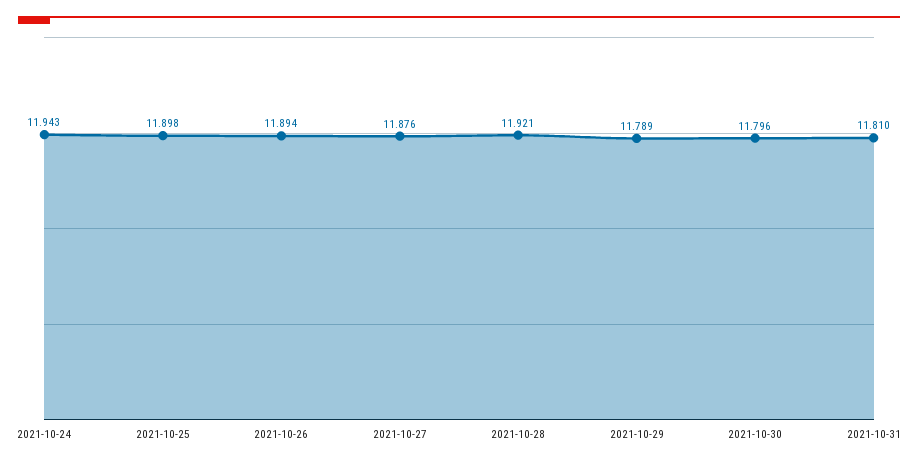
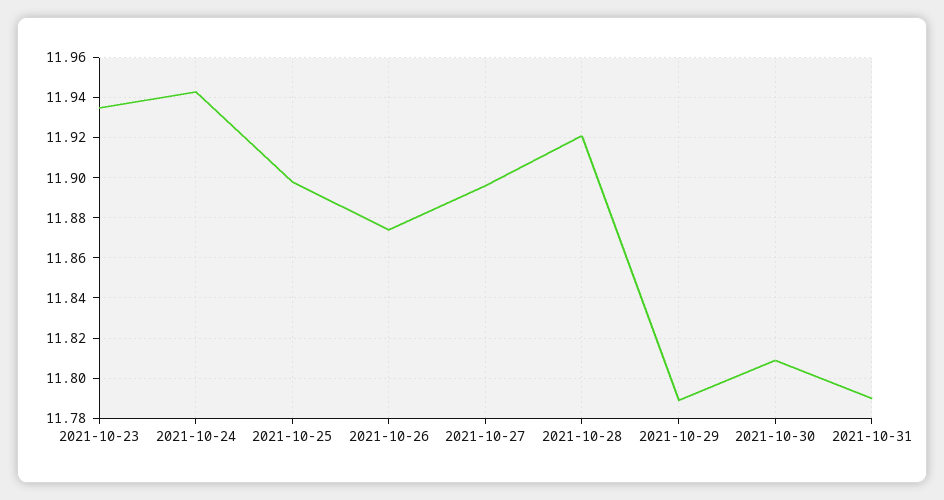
2021-10-26: 11.894 -> 11.875
2021-10-27: 11.876 -> 11.895
2021-10-30: 11.796 -> 11.81
2021-10-31: 11.81 -> 11.79
2021-10-23: none -> 11.935

